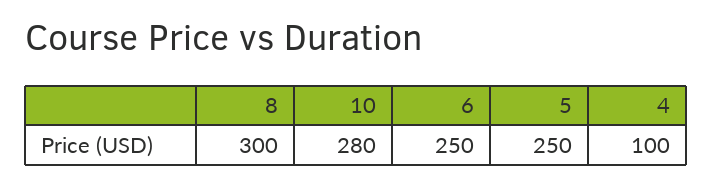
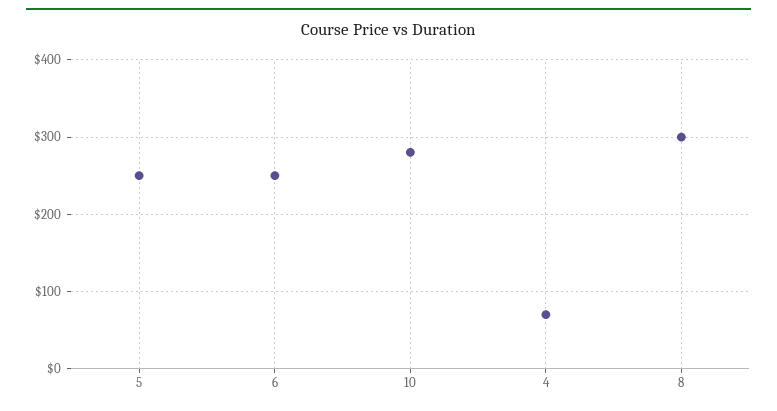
4: 100 -> 70

